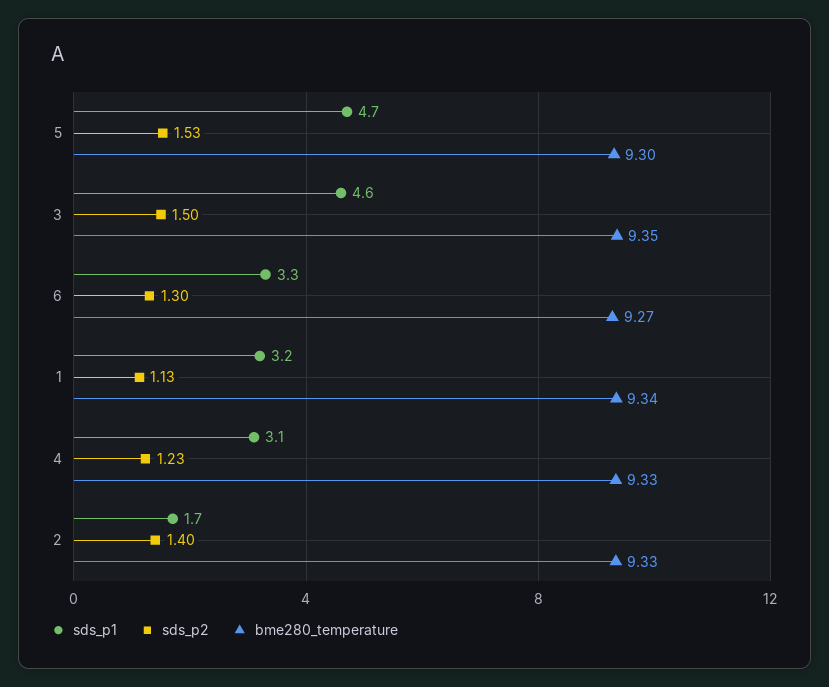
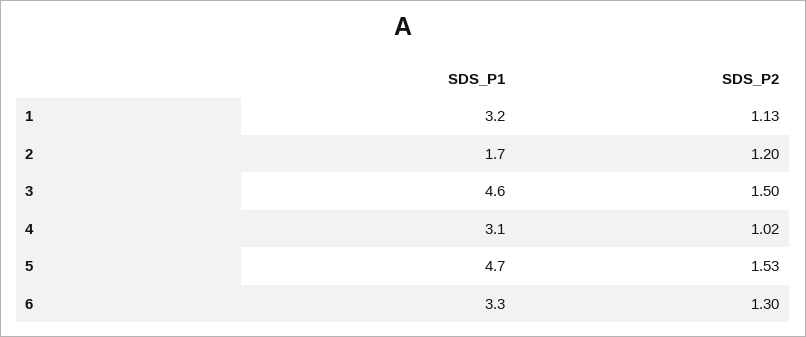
bme280_temperature, 5: 9.3 -> none
bme280_temperature, 3: 9.35 -> none
bme280_temperature, 6: 9.27 -> none
bme280_temperature, 1: 9.34 -> none
sds_p2, 4: 1.23 -> 1.02
bme280_temperature, 4: 9.33 -> none
sds_p2, 2: 1.4 -> 1.2
bme280_temperature, 2: 9.33 -> none

